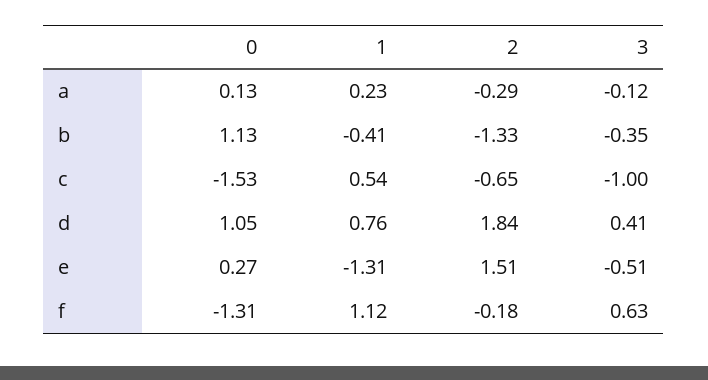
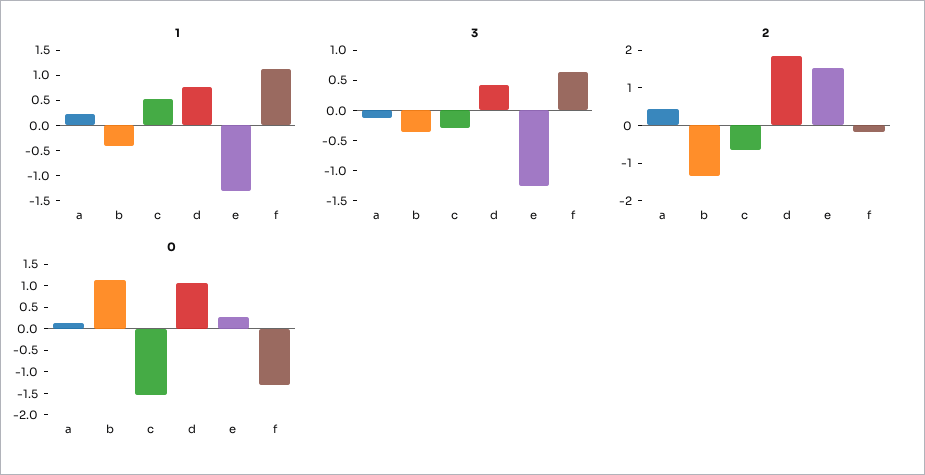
2, a: -0.29 -> 0.5
3, c: -1 -> -0.25
3, e: -0.51 -> -1.25

